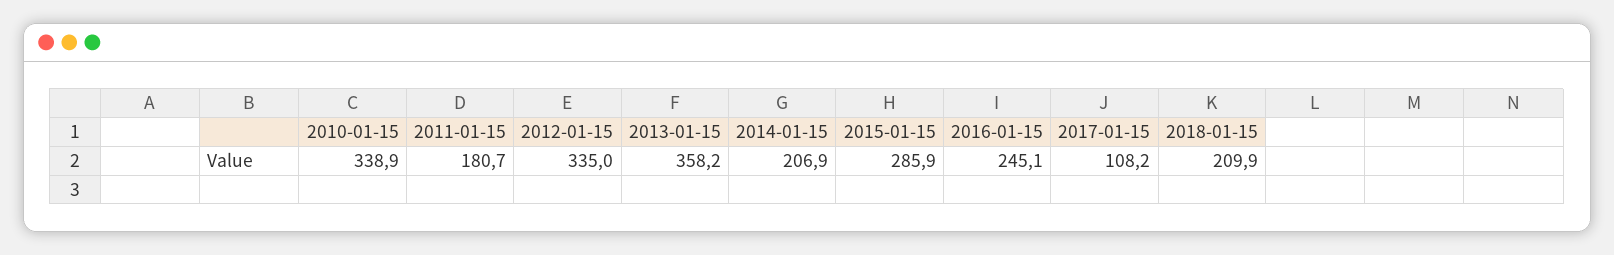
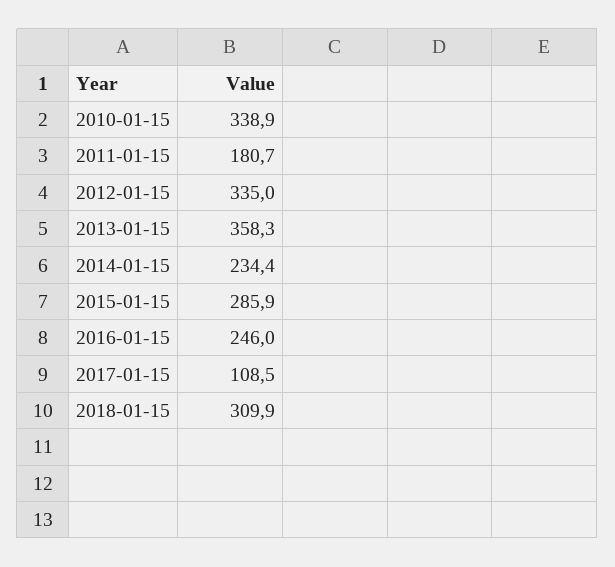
2013-01-15: 358.2 -> 358.3
2014-01-15: 206.9 -> 234.4
2016-01-15: 245.1 -> 246
2017-01-15: 108.2 -> 108.5
2018-01-15: 209.9 -> 309.9

